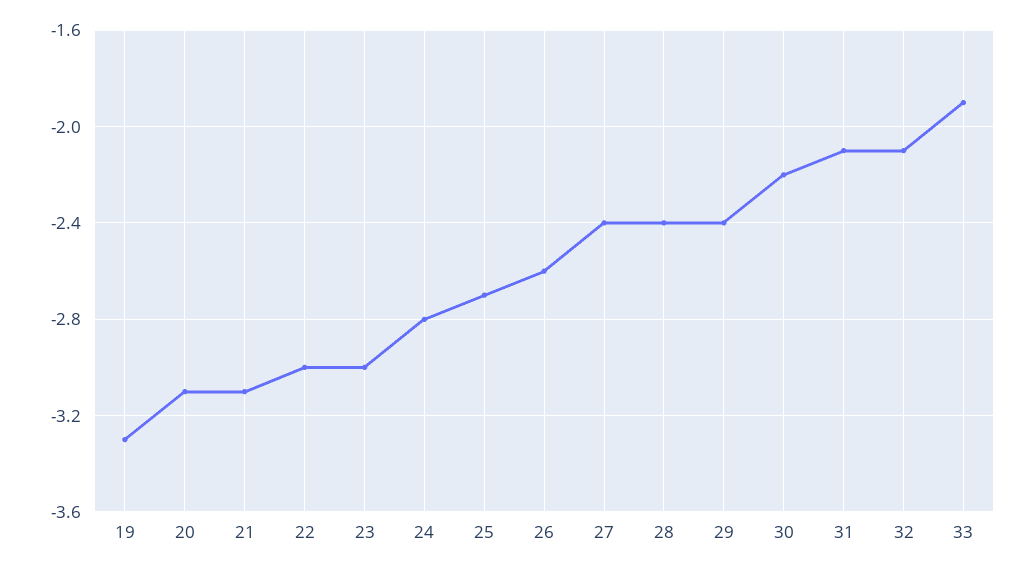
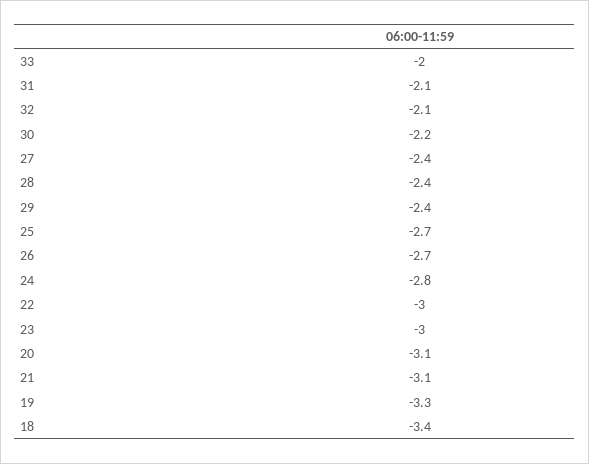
26: -2.6 -> -2.7
33: -1.9 -> -2
18: none -> -3.4

